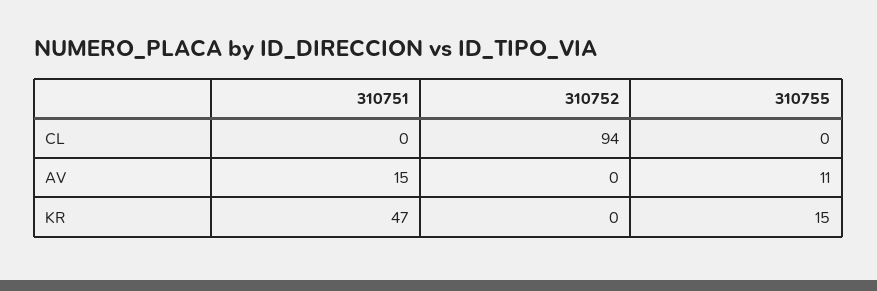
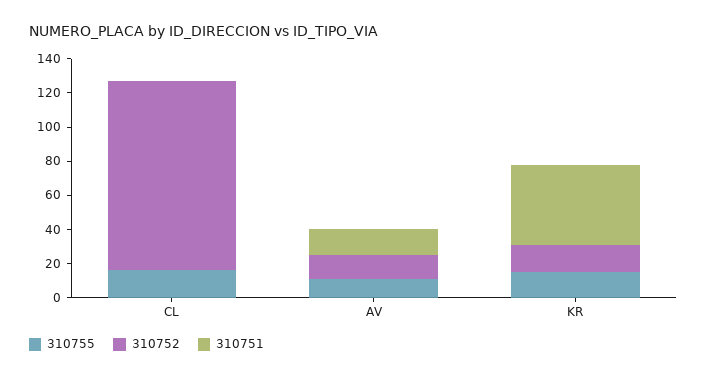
310752, CL: 94 -> 110
310755, CL: 0 -> 15
310752, AV: 0 -> 15
310752, KR: 0 -> 15

